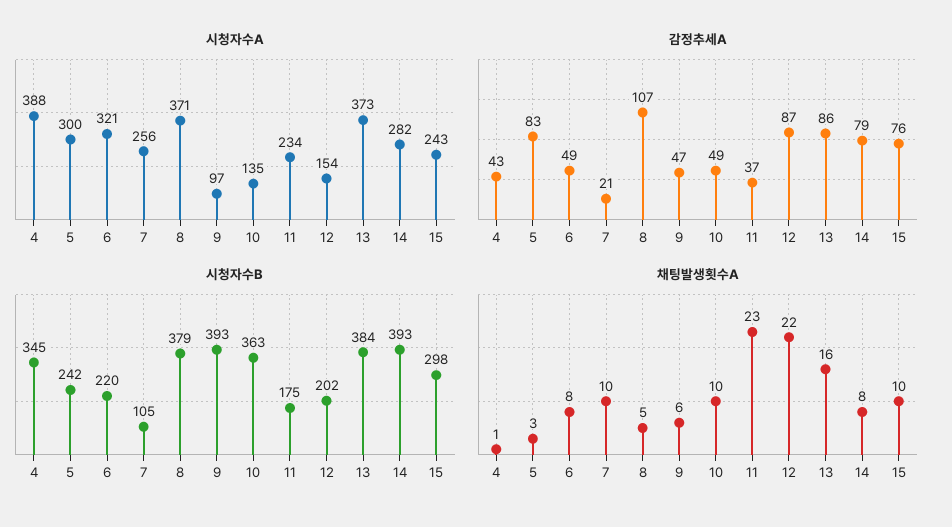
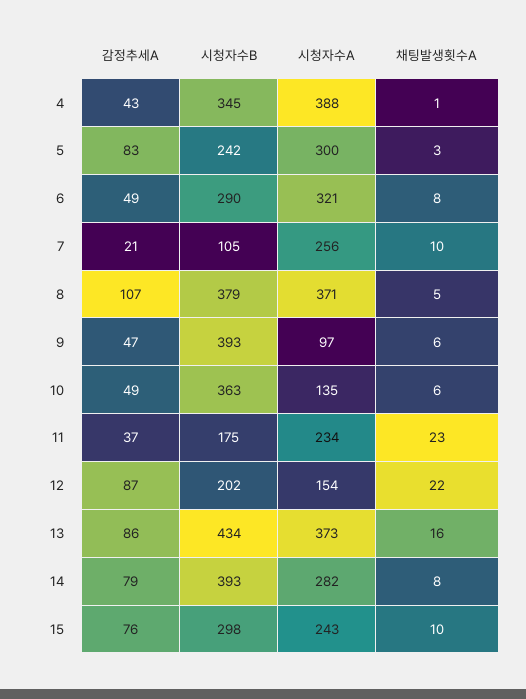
시청자수B, 6: 220 -> 290
시청자수B, 13: 384 -> 434
채팅발생횟수A, 10: 10 -> 6

